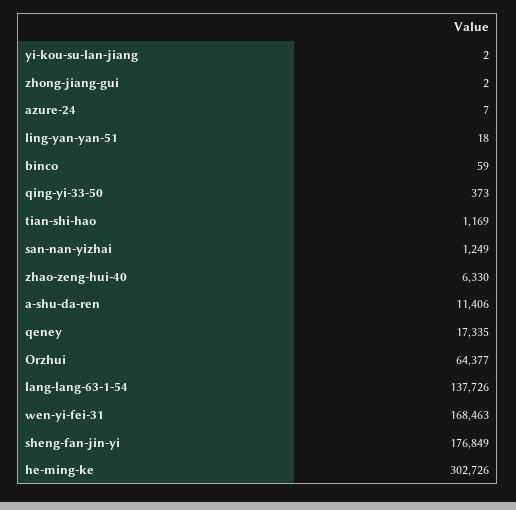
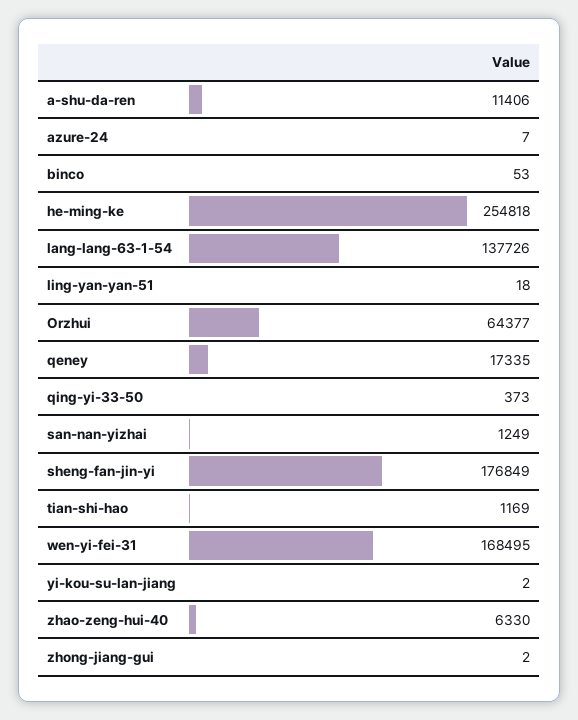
binco: 59 -> 53
wen-yi-fei-31: 168463 -> 168495
he-ming-ke: 302726 -> 254818

